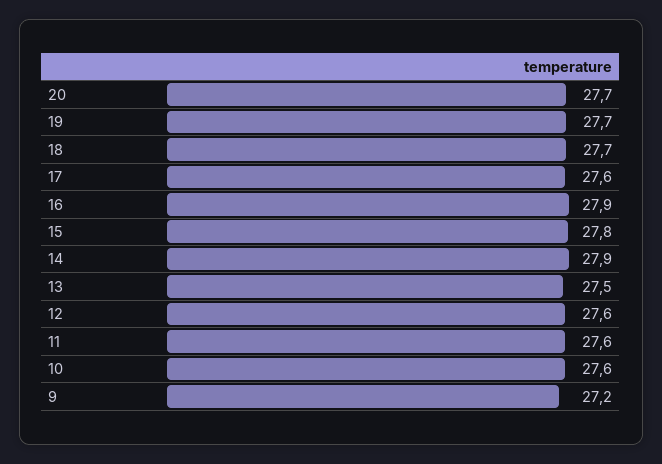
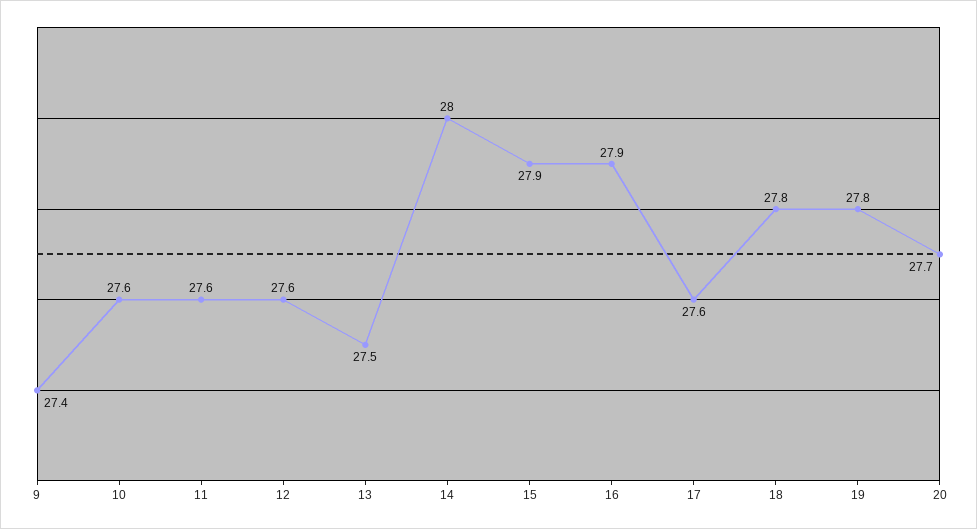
19: 27.7 -> 27.8
18: 27.7 -> 27.8
15: 27.8 -> 27.9
14: 27.9 -> 28
9: 27.2 -> 27.4

